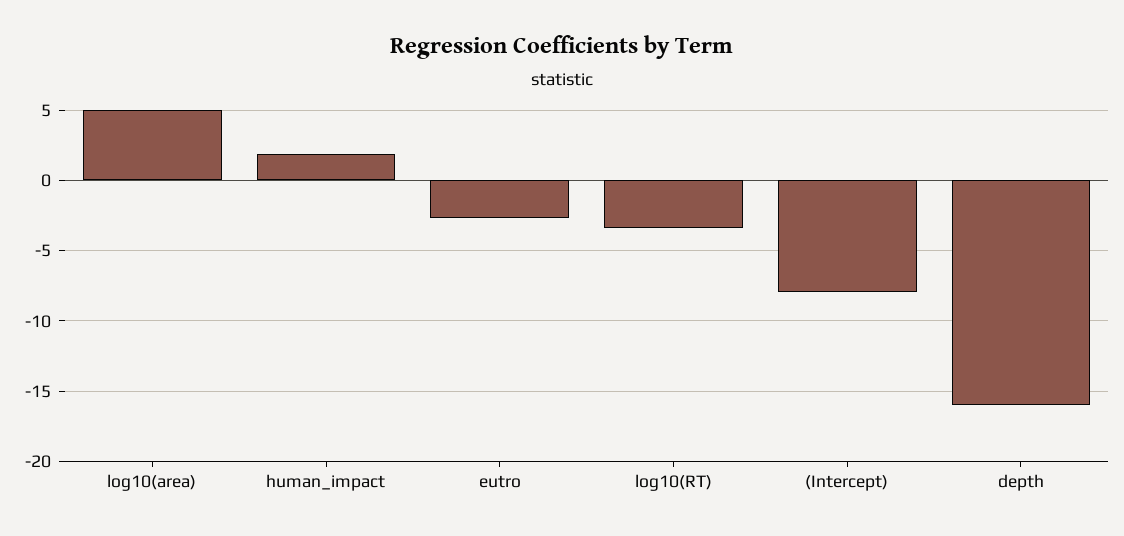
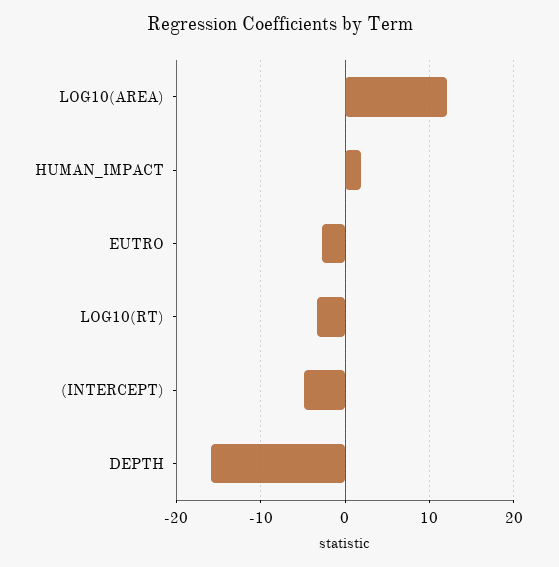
log10(area): 5 -> 12
(Intercept): -8 -> -5

